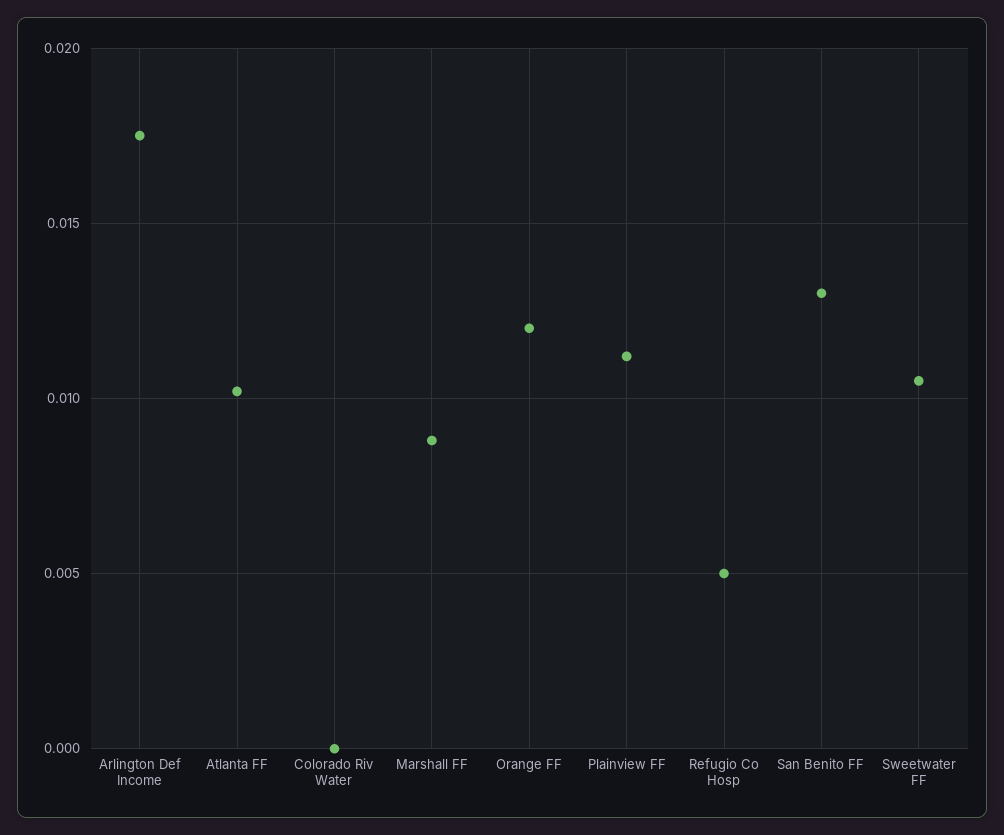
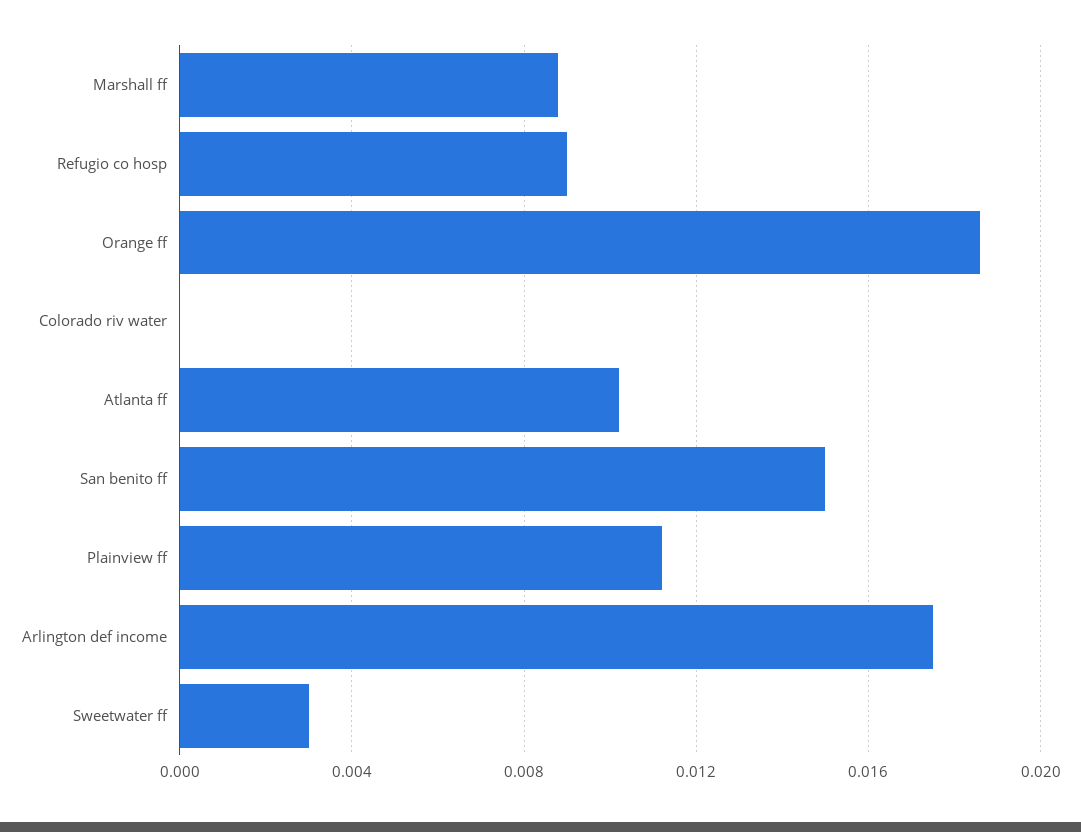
Orange FF: 0.012 -> 0.0185
Refugio Co Hosp: 0.005 -> 0.009
San Benito FF: 0.013 -> 0.015
Sweetwater FF: 0.0105 -> 0.003

